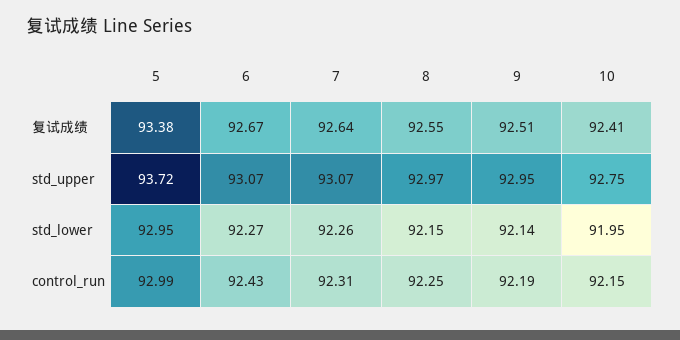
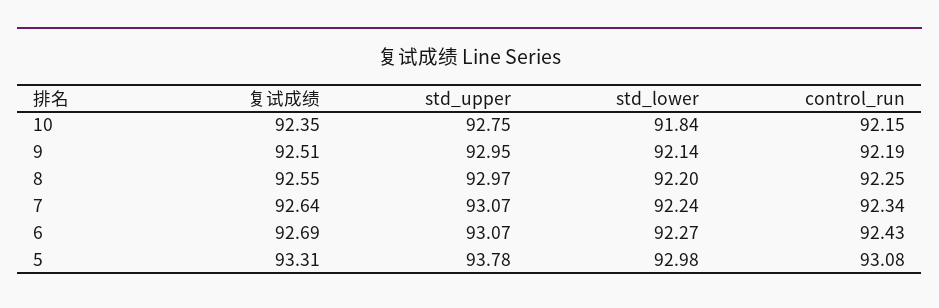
5, 复试成绩: 93.38 -> 93.31
6, 复试成绩: 92.67 -> 92.69
10, 复试成绩: 92.41 -> 92.35
5, std_upper: 93.72 -> 93.78
5, std_lower: 92.95 -> 92.98
7, std_lower: 92.26 -> 92.24
8, std_lower: 92.15 -> 92.2
10, std_lower: 91.95 -> 91.84
5, control_run: 92.99 -> 93.08
7, control_run: 92.31 -> 92.34

